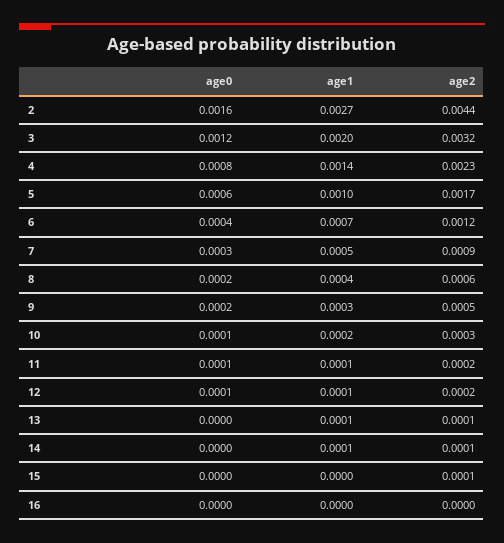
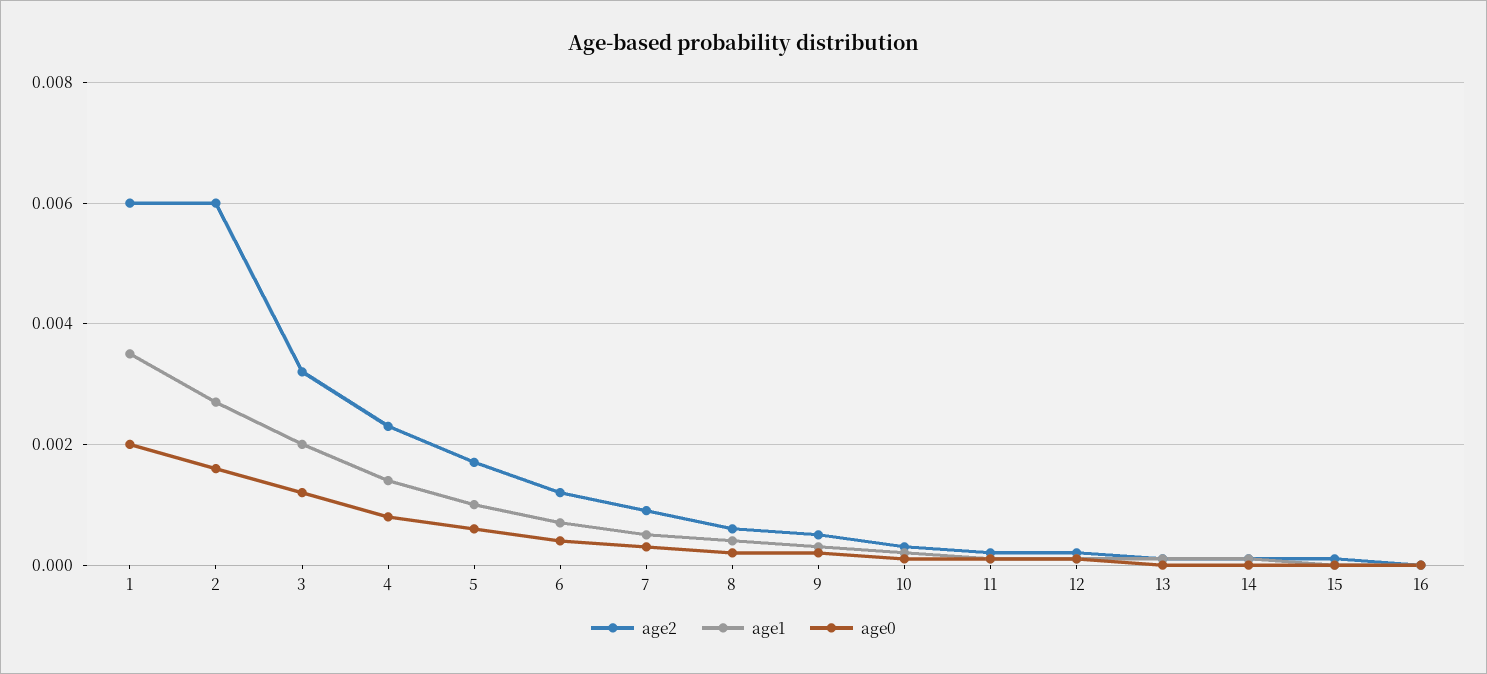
age2, 2: 0.0044 -> 0.006
age2, 1: none -> 0.006
age1, 1: none -> 0.0035
age0, 1: none -> 0.002

